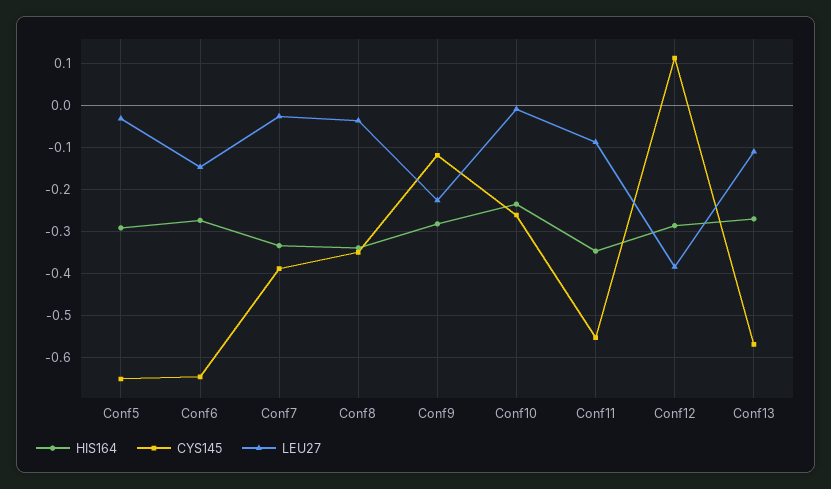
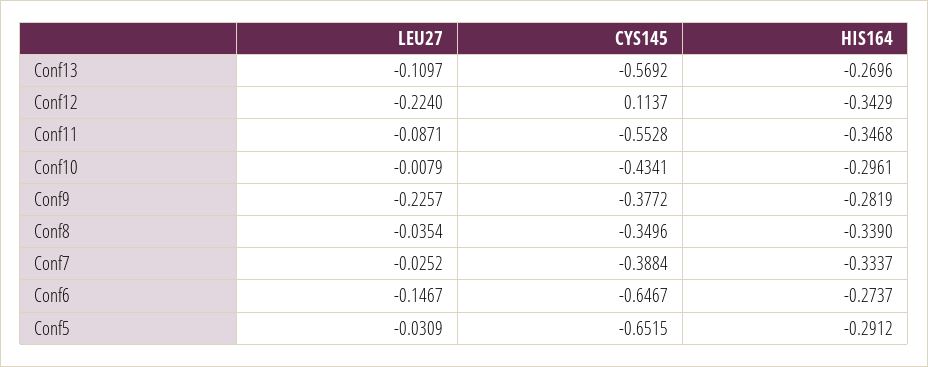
CYS145, Conf9: -0.12 -> -0.3772
HIS164, Conf10: -0.24 -> -0.2961
CYS145, Conf10: -0.26 -> -0.4341
HIS164, Conf12: -0.28 -> -0.3429
LEU27, Conf12: -0.38 -> -0.224

